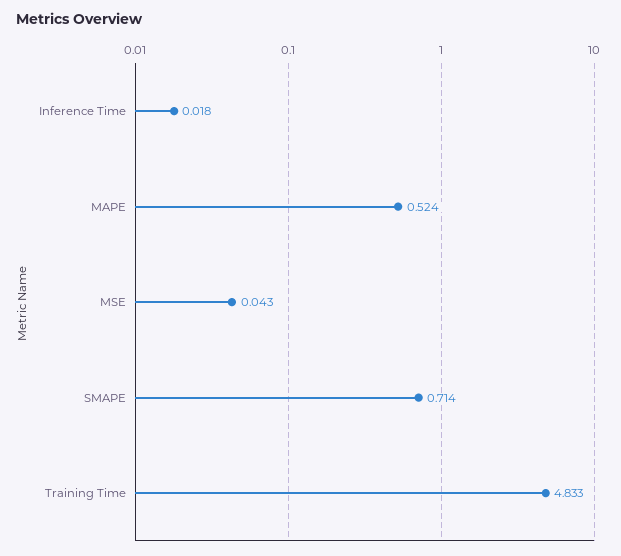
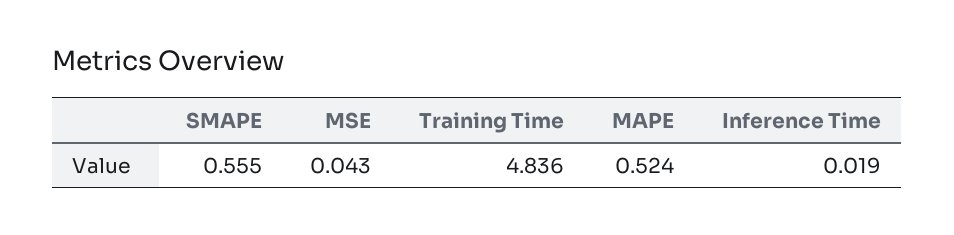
Inference Time: 0.018 -> 0.019
SMAPE: 0.714 -> 0.555
Training Time: 4.833 -> 4.836

